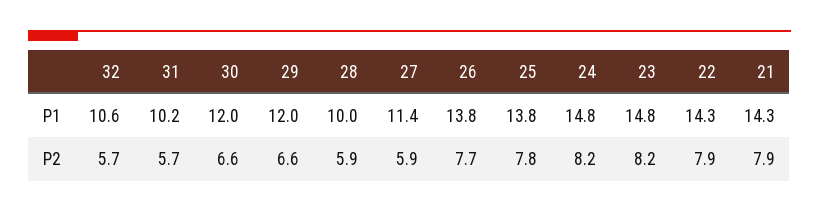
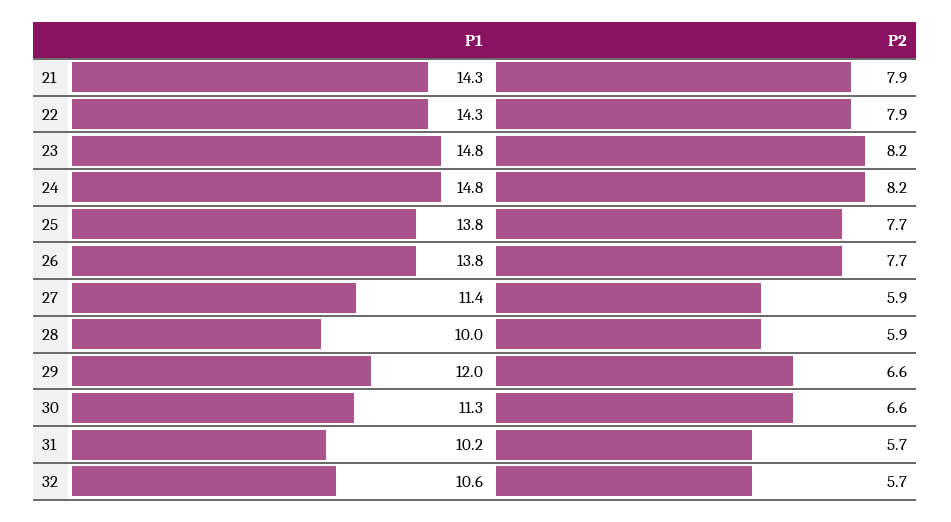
30, P1: 12 -> 11.3
25, P2: 7.8 -> 7.7

